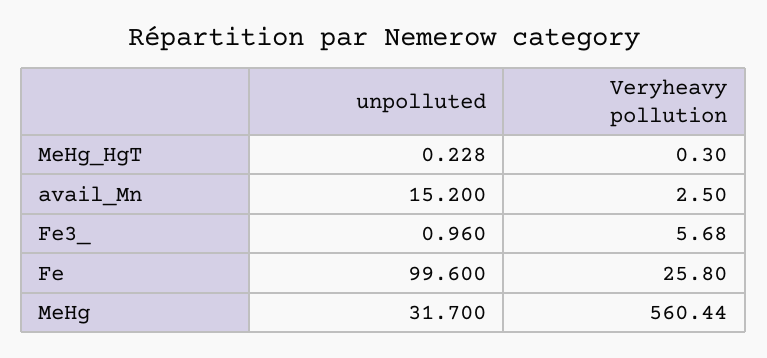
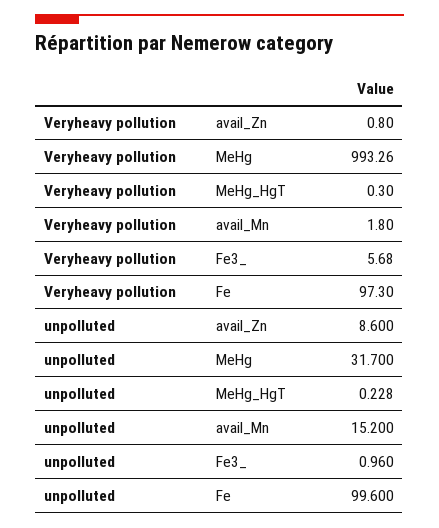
Veryheavy pollution, avail_Mn: 2.5 -> 1.8
Veryheavy pollution, Fe: 25.8 -> 97.3
Veryheavy pollution, MeHg: 560.44 -> 993.26
Veryheavy pollution, avail_Zn: none -> 0.8
unpolluted, avail_Zn: none -> 8.6

